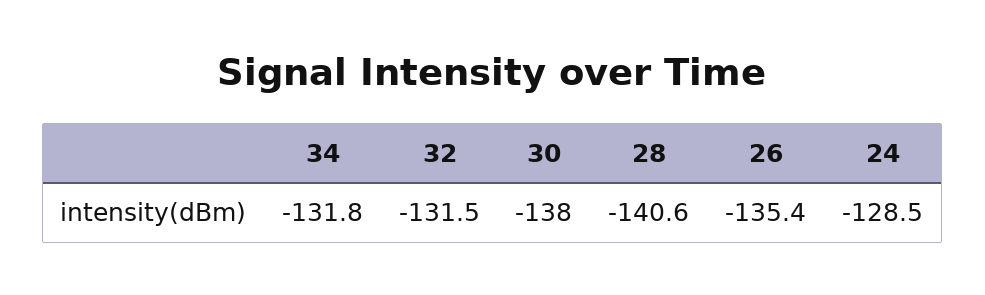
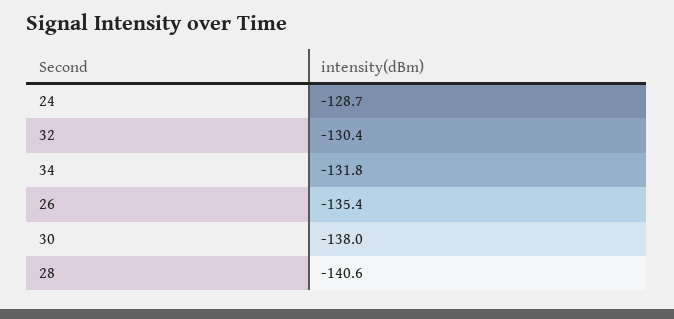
32: -131.5 -> -130.4
24: -128.5 -> -128.7

